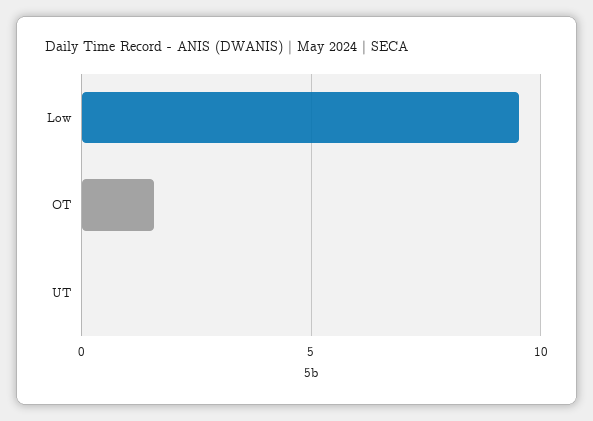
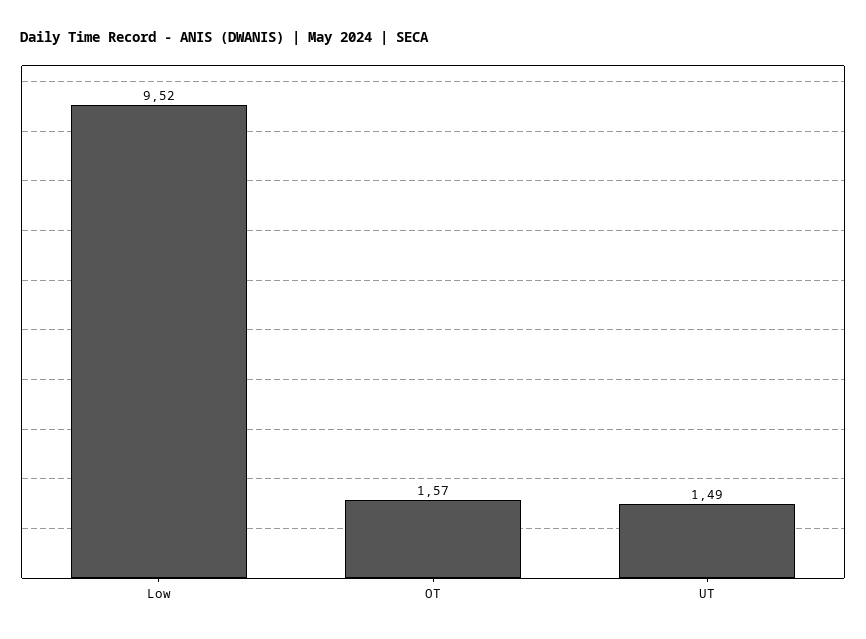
UT: 0 -> 1.49

